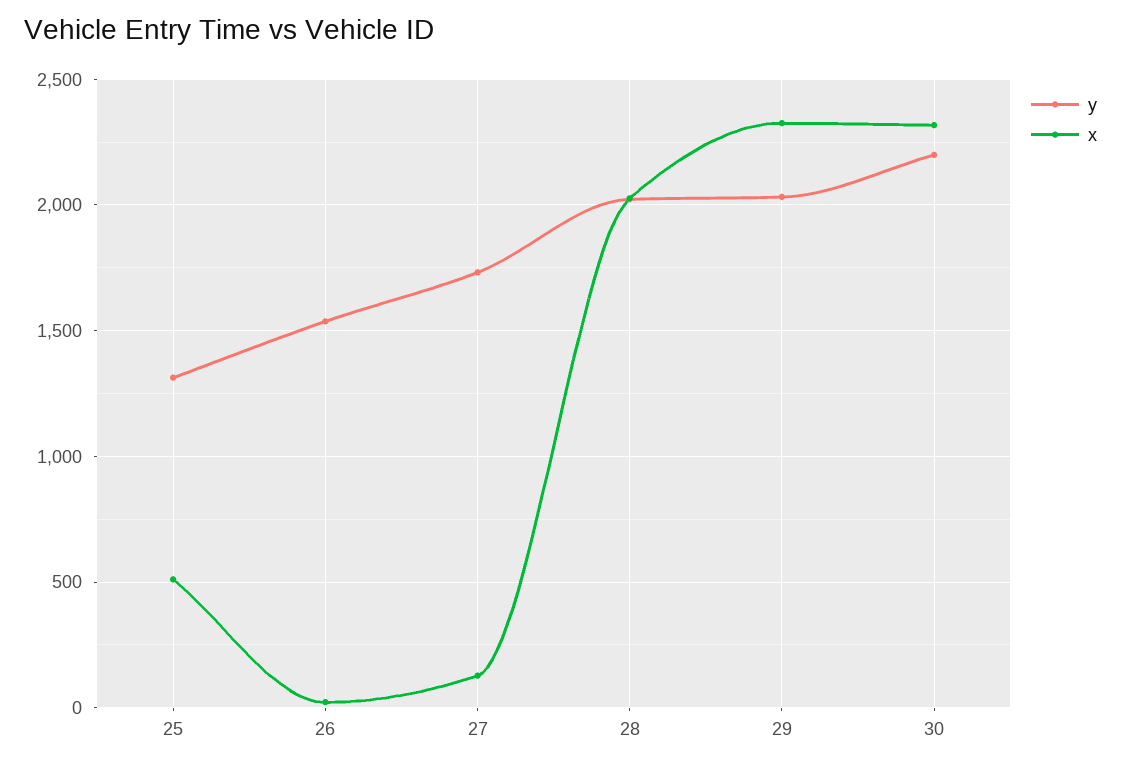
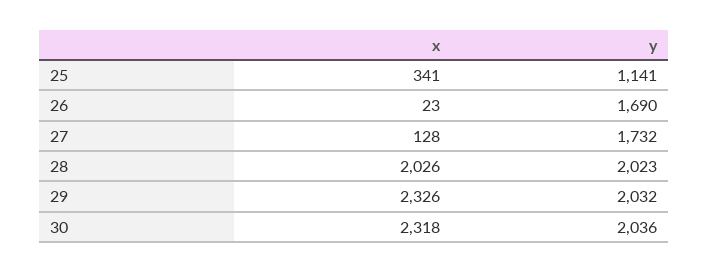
y, 25: 1300 -> 1141
x, 25: 500 -> 341
y, 26: 1550 -> 1690
y, 30: 2200 -> 2036

